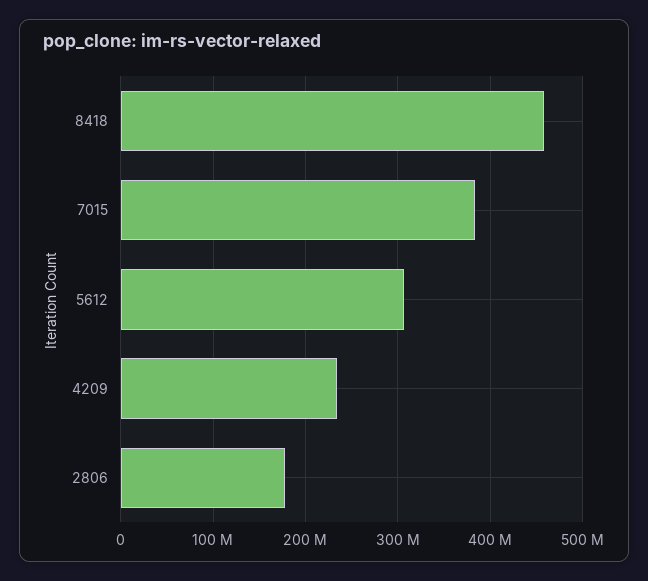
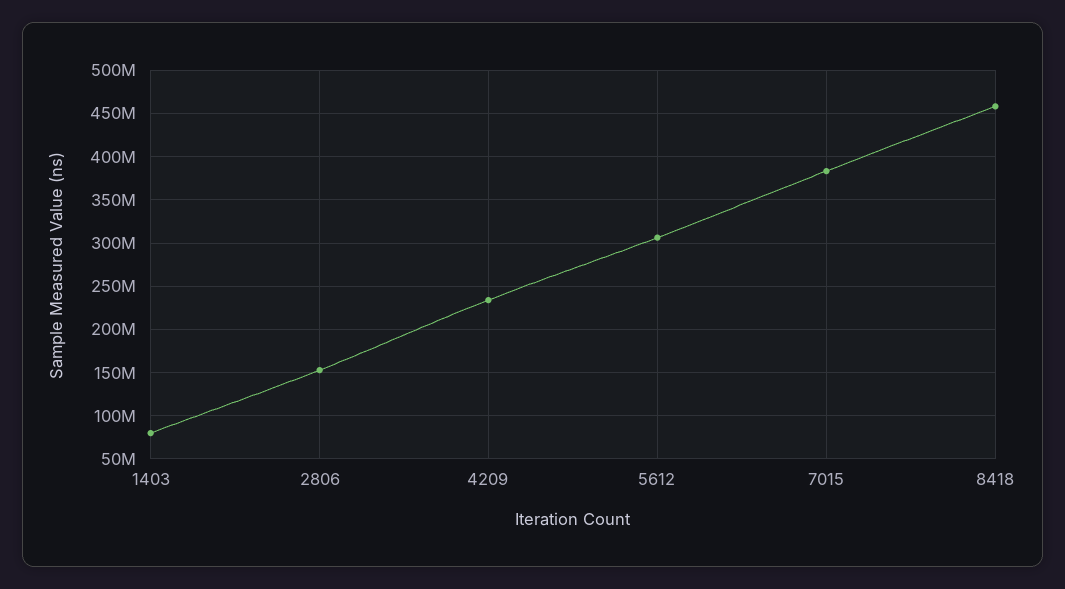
2806: 180000000 -> 150000000
1403: none -> 80000000

